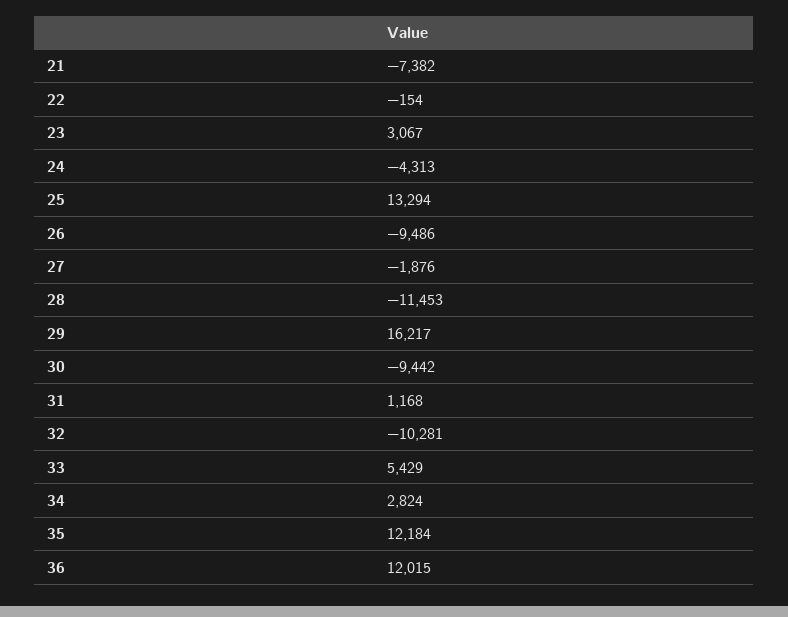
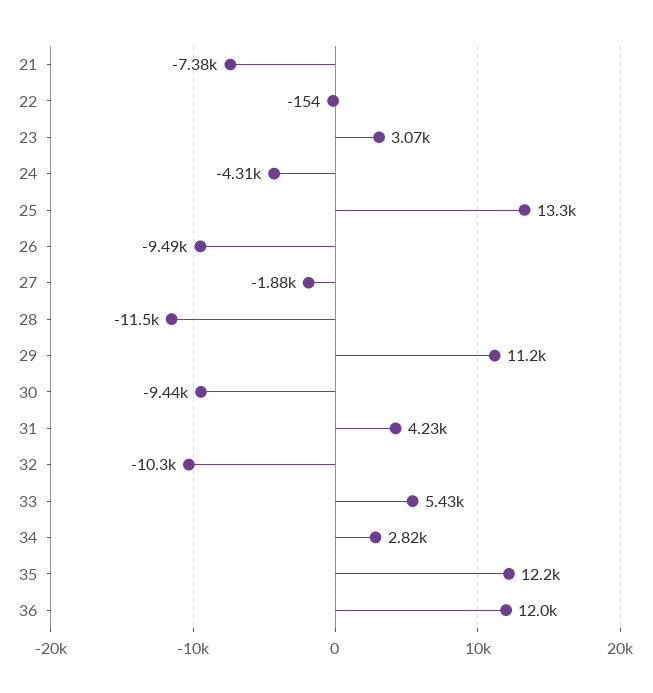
29: 16217 -> 11200
31: 1168 -> 4230

